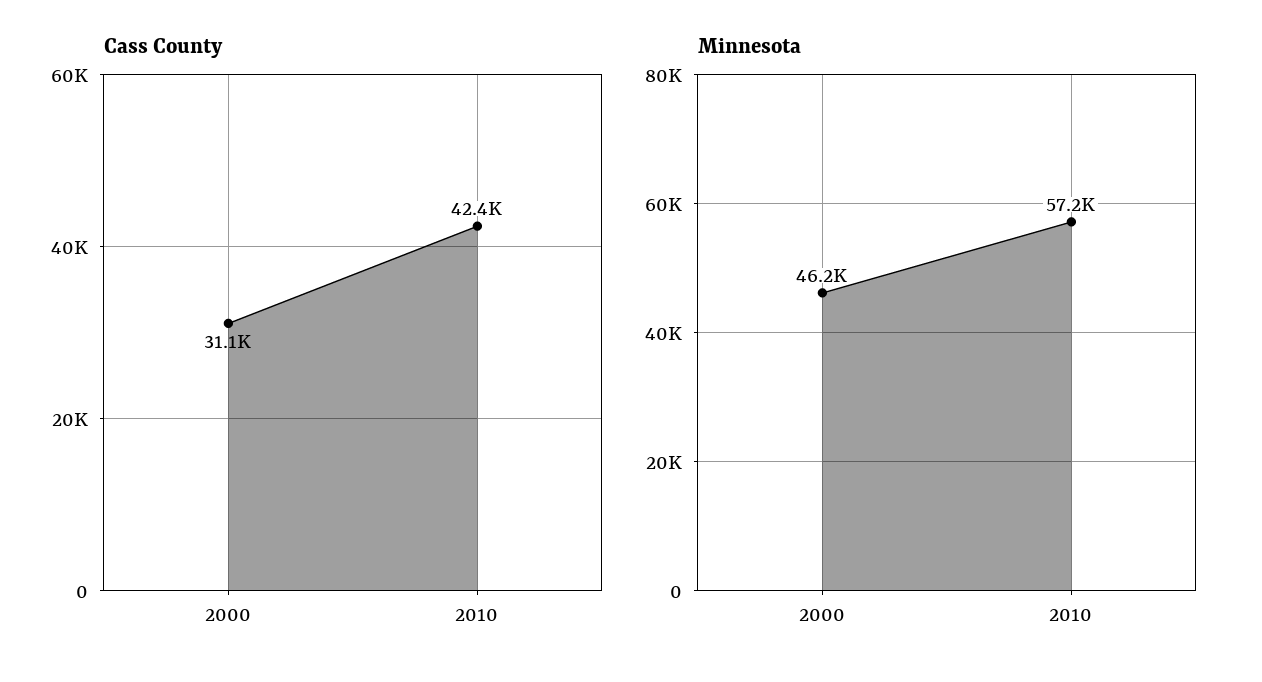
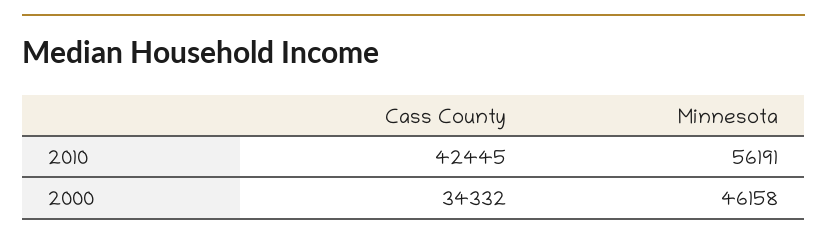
Cass County, 2000: 31100 -> 34332
Minnesota, 2010: 57200 -> 56191

